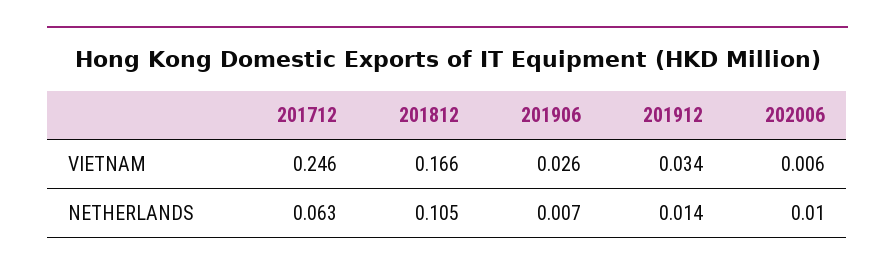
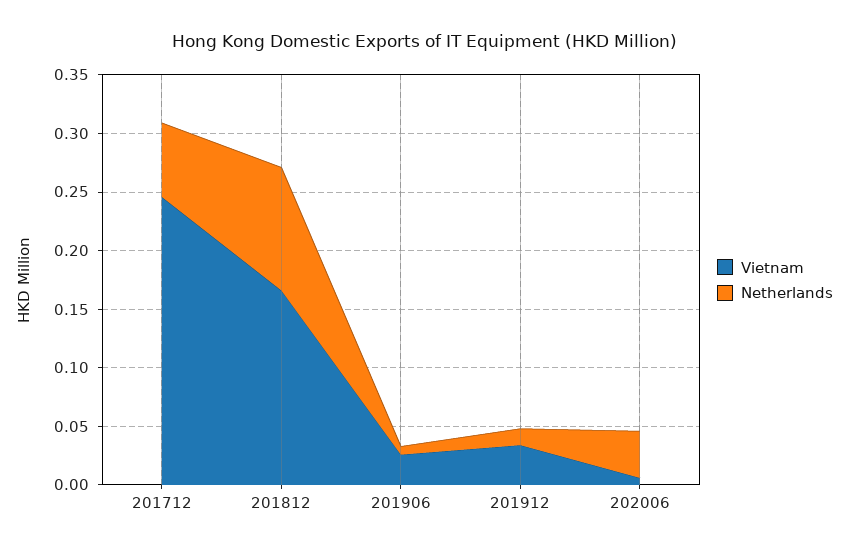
NETHERLANDS, 202006: 0.01 -> 0.04

